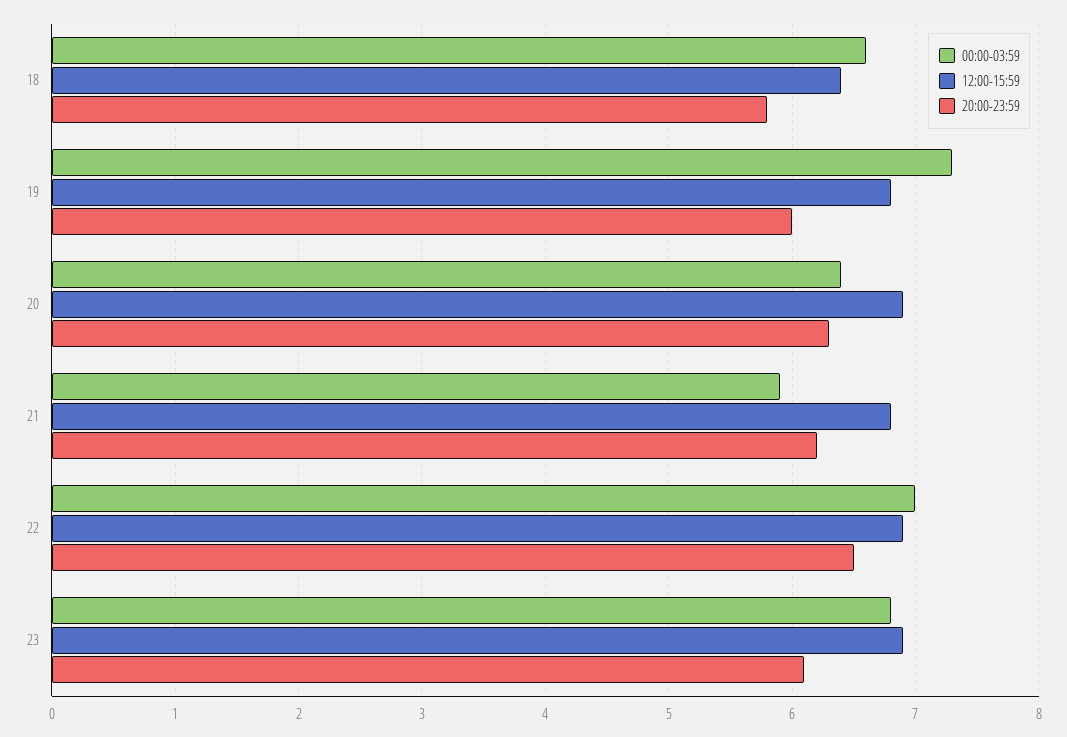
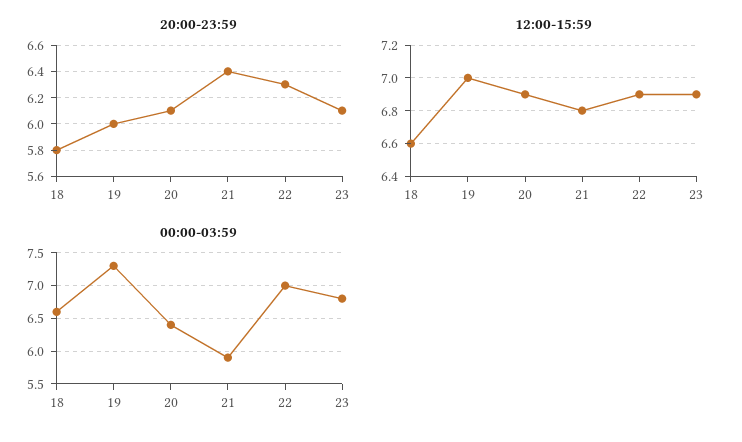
12:00-15:59, 18: 6.4 -> 6.6
12:00-15:59, 19: 6.8 -> 7
20:00-23:59, 20: 6.3 -> 6.1
20:00-23:59, 21: 6.2 -> 6.4
20:00-23:59, 22: 6.5 -> 6.3

